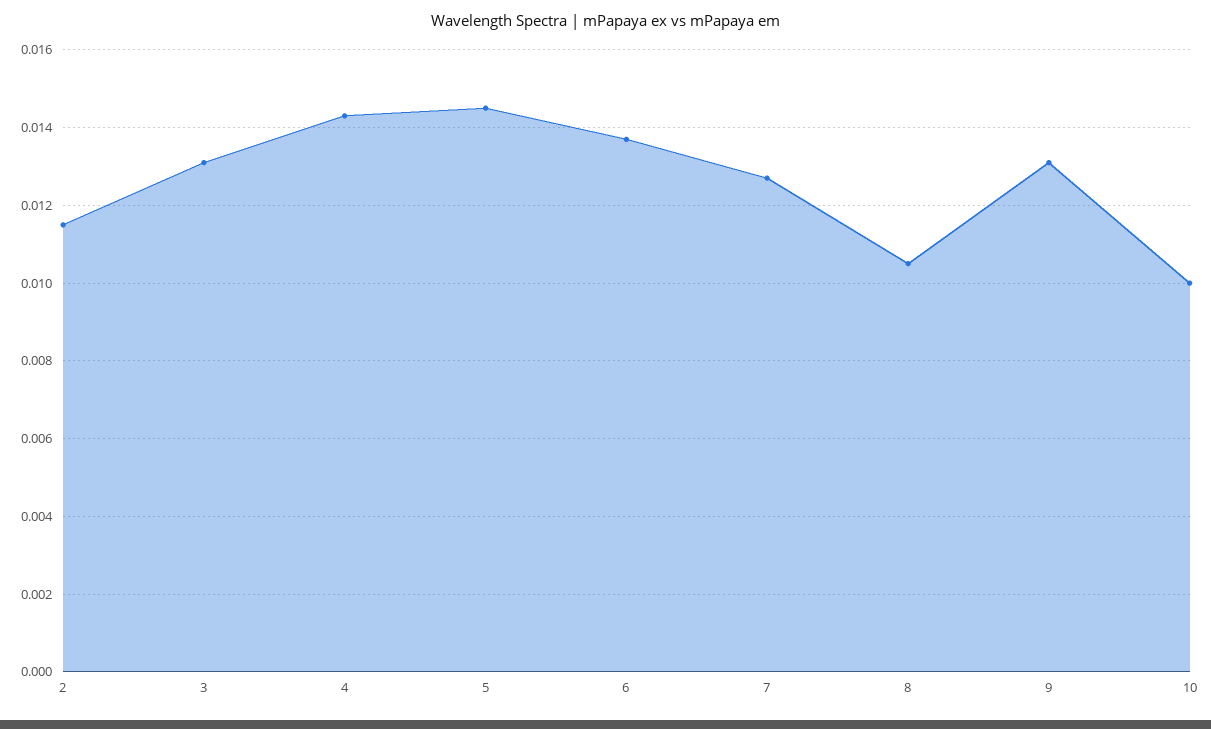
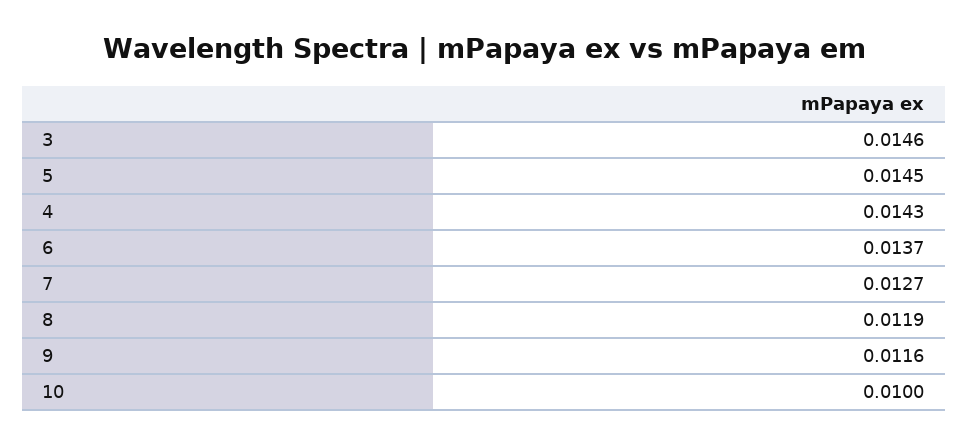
2: 0.0115 -> none
3: 0.013 -> 0.0146
8: 0.0105 -> 0.0119
9: 0.013 -> 0.0116

